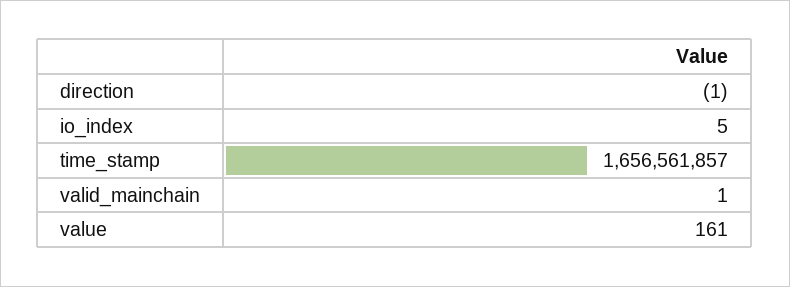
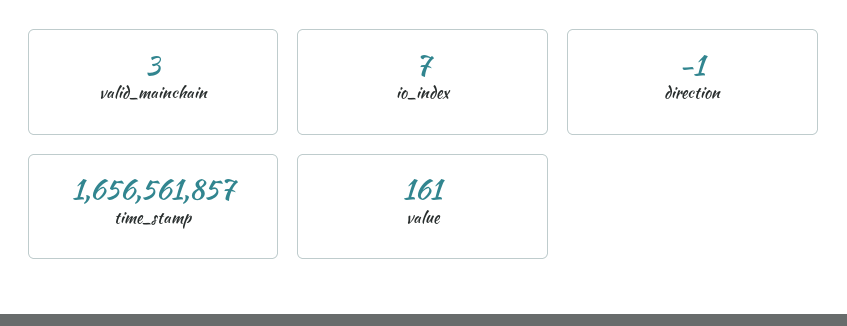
io_index: 5 -> 7
valid_mainchain: 1 -> 3

